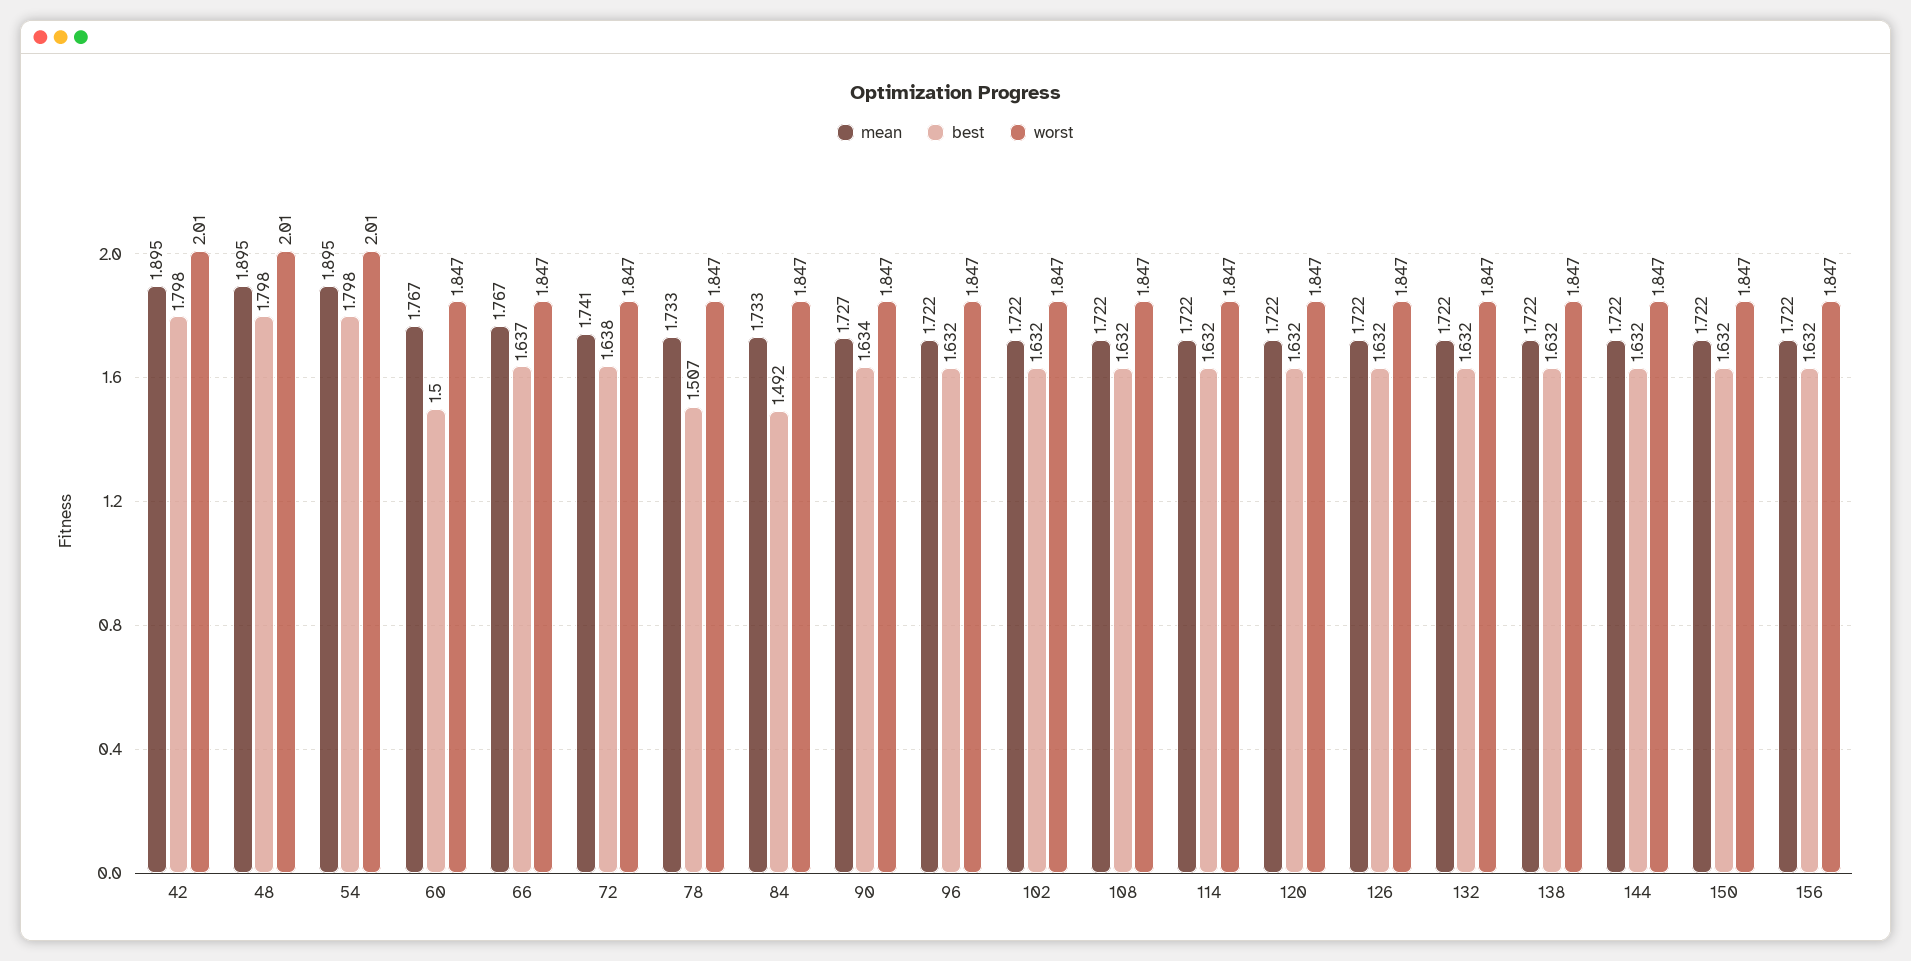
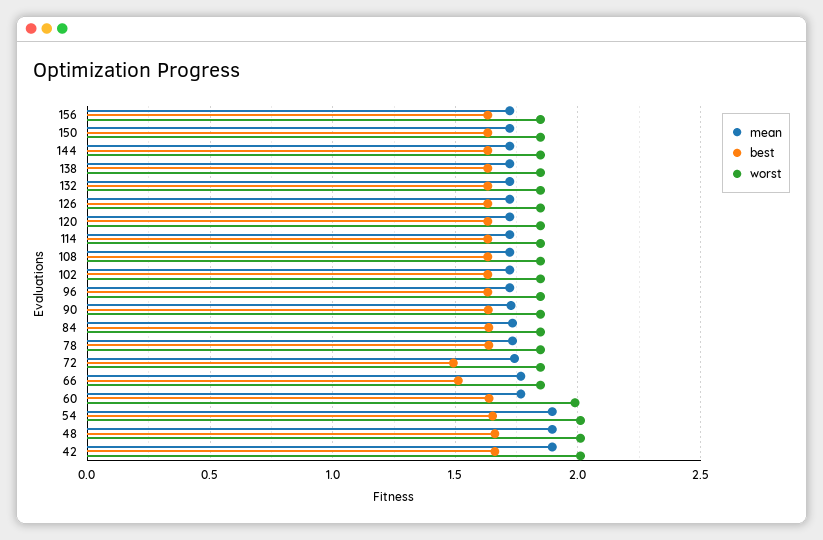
best, 42: 1.798 -> 1.65
best, 48: 1.798 -> 1.65
best, 54: 1.798 -> 1.65
best, 60: 1.5 -> 1.65
worst, 60: 1.847 -> 2
best, 66: 1.637 -> 1.5
best, 72: 1.638 -> 1.5
best, 78: 1.507 -> 1.65
best, 84: 1.492 -> 1.65

